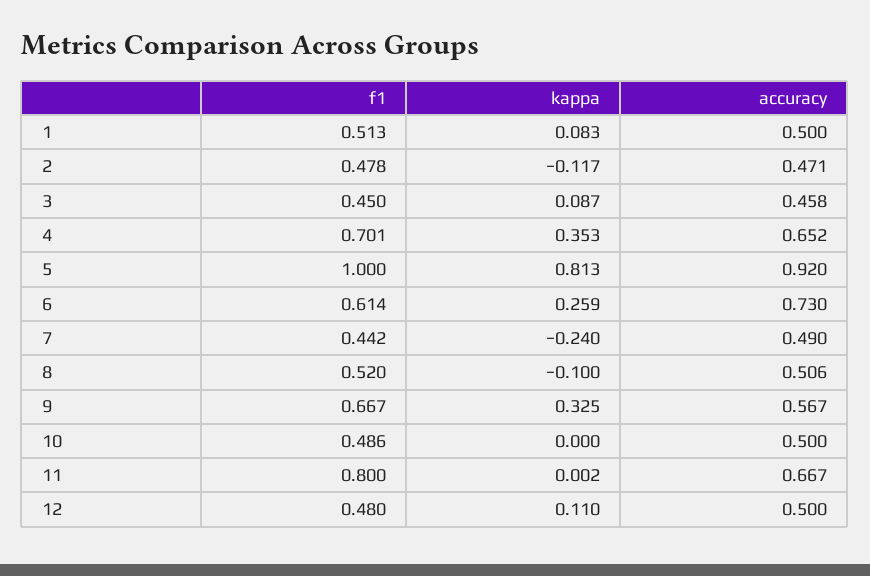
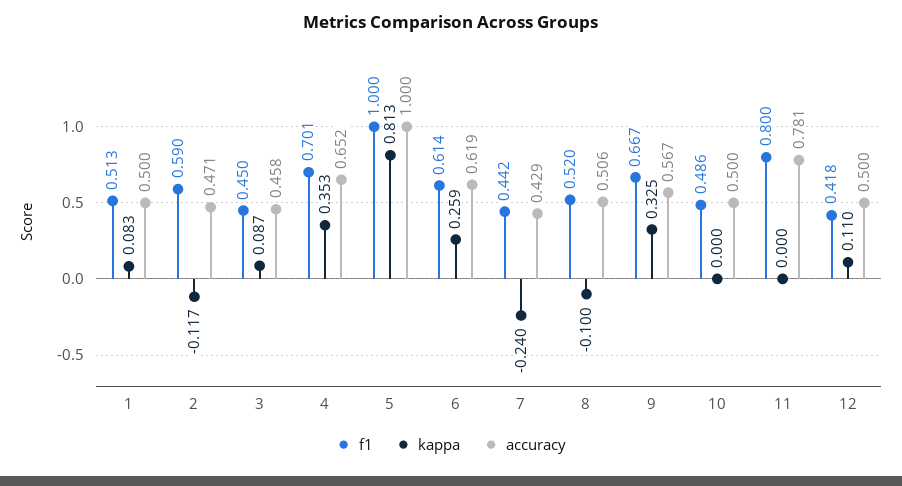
f1, 2: 0.478 -> 0.59
accuracy, 5: 0.92 -> 1
accuracy, 6: 0.73 -> 0.619
accuracy, 7: 0.49 -> 0.429
kappa, 11: 0.002 -> 0
accuracy, 11: 0.667 -> 0.781
f1, 12: 0.48 -> 0.418

